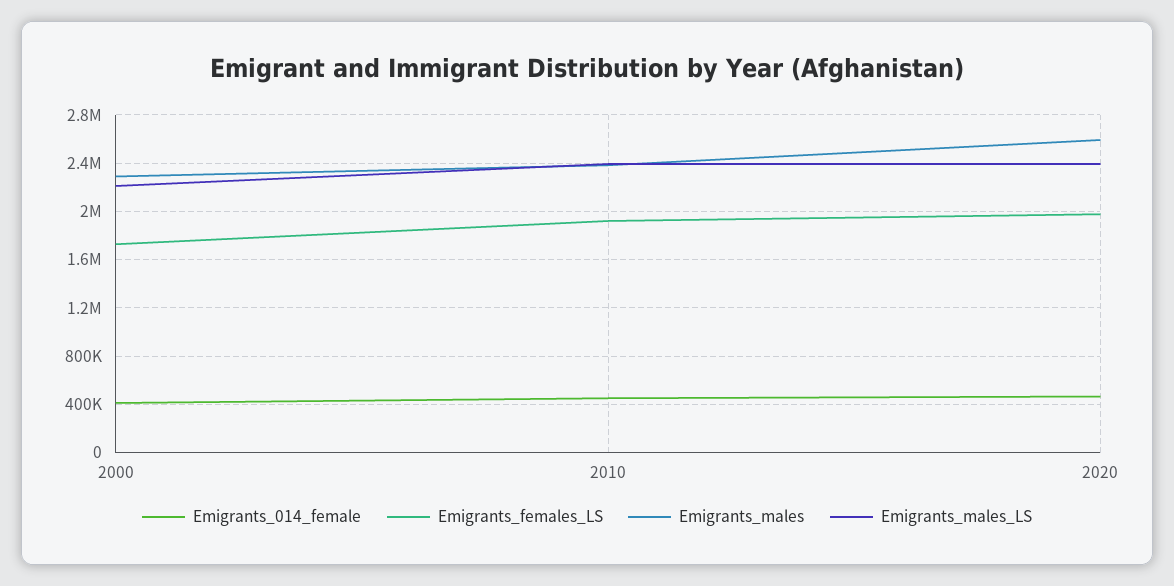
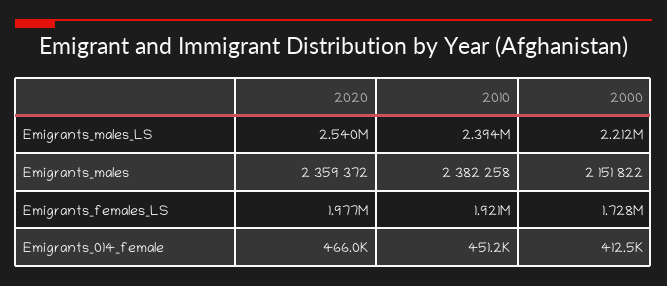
Emigrants_males, 2000: 2300000 -> 2151822
Emigrants_males, 2020: 2600000 -> 2359372
Emigrants_males_LS, 2020: 2400000 -> 2540000

